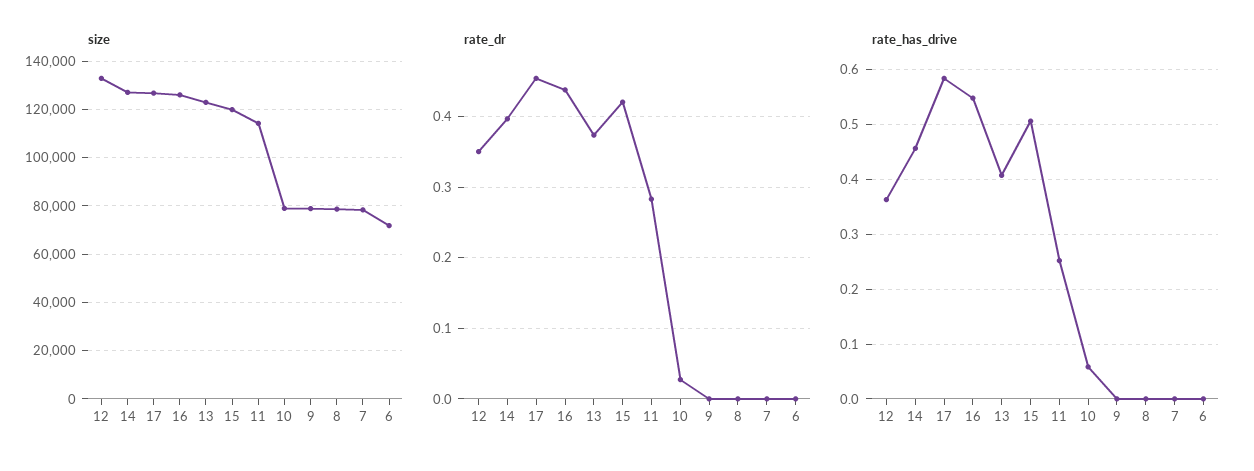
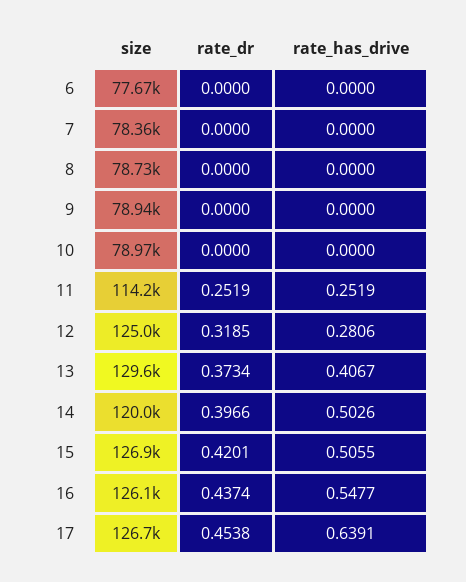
size, 12: 132500 -> 125000
size, 14: 127500 -> 120000
size, 13: 122500 -> 129600
size, 15: 120000 -> 126900
size, 6: 72500 -> 77670
rate_dr, 12: 0.35 -> 0.3185
rate_dr, 11: 0.28 -> 0.2519
rate_dr, 10: 0.03 -> 0
rate_has_drive, 12: 0.36 -> 0.2806
rate_has_drive, 14: 0.46 -> 0.5026
rate_has_drive, 17: 0.58 -> 0.6391
rate_has_drive, 10: 0.06 -> 0

